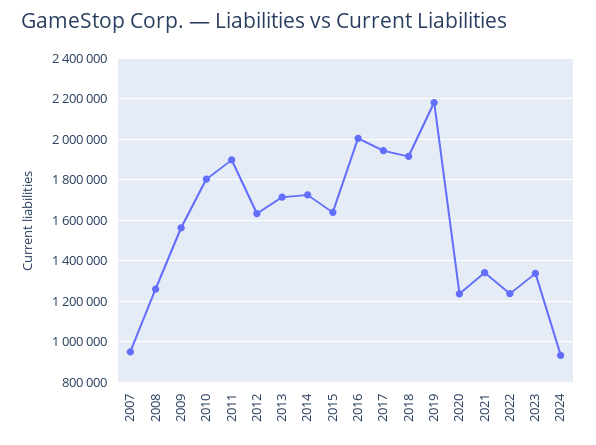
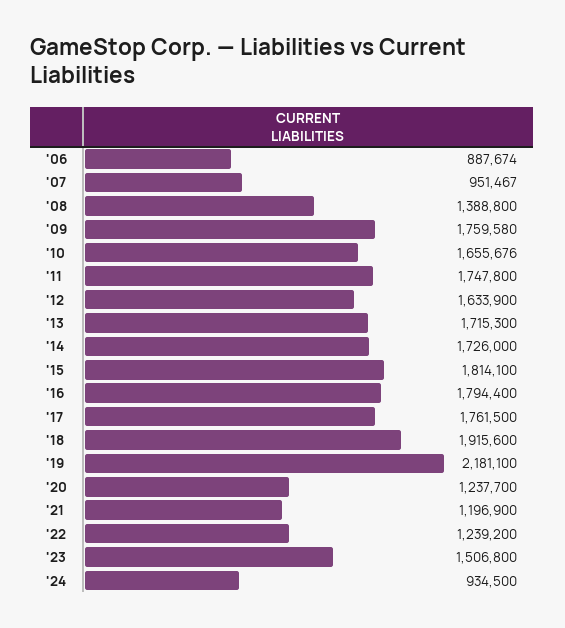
2008: 1250000 -> 1388800
2009: 1550000 -> 1759580
2010: 1800000 -> 1655676
2011: 1900000 -> 1747800
2015: 1650000 -> 1814100
2016: 2000000 -> 1794400
2017: 1950000 -> 1761500
2021: 1350000 -> 1196900
2023: 1350000 -> 1506800
'06: none -> 887674

